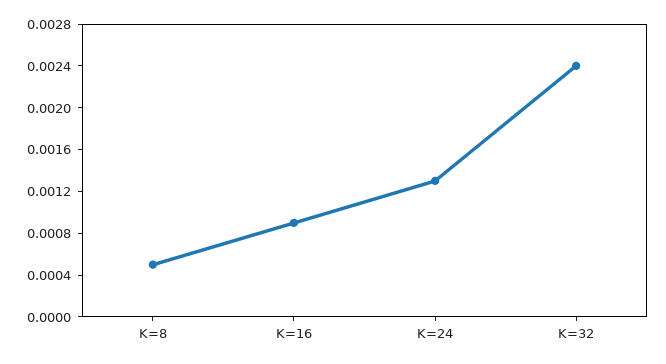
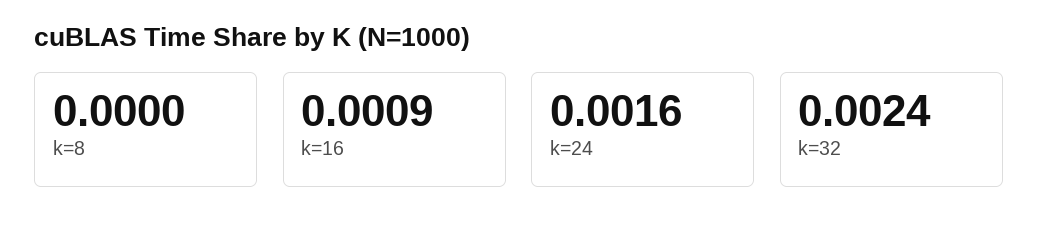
K=8: 0.0005 -> 0
K=24: 0.0013 -> 0.0016

